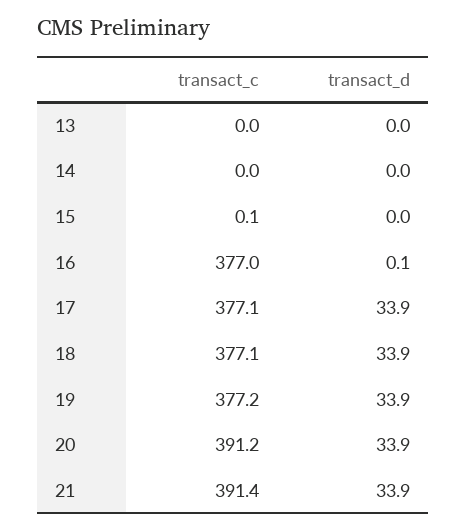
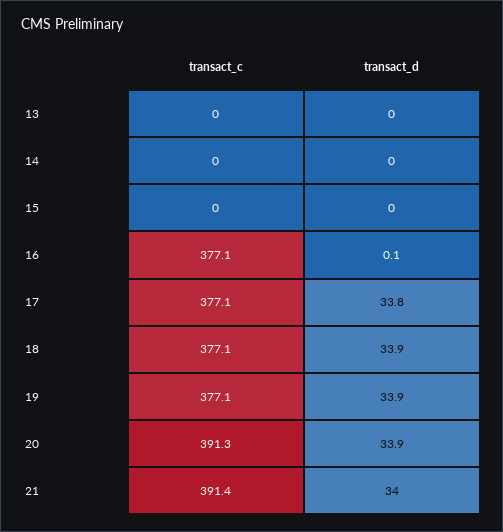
transact_c, 15: 0.1 -> 0
transact_c, 16: 377 -> 377.1
transact_d, 17: 33.9 -> 33.8
transact_c, 19: 377.2 -> 377.1
transact_c, 20: 391.2 -> 391.3
transact_d, 21: 33.9 -> 34

